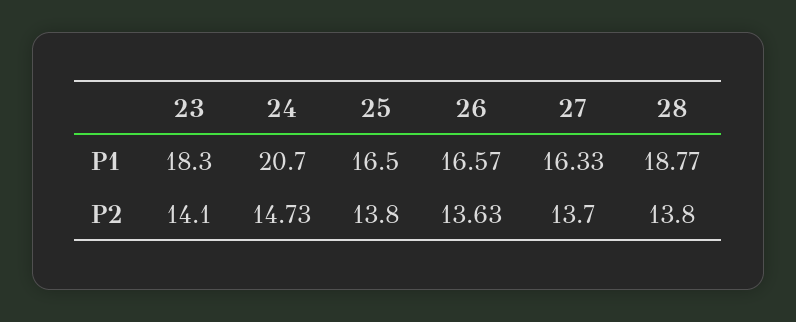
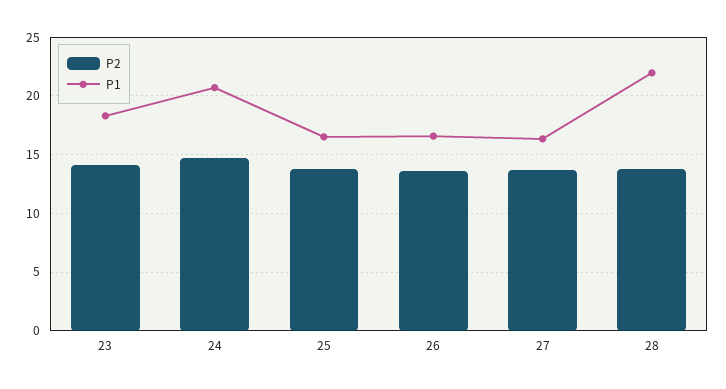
P1, 28: 18.77 -> 22

